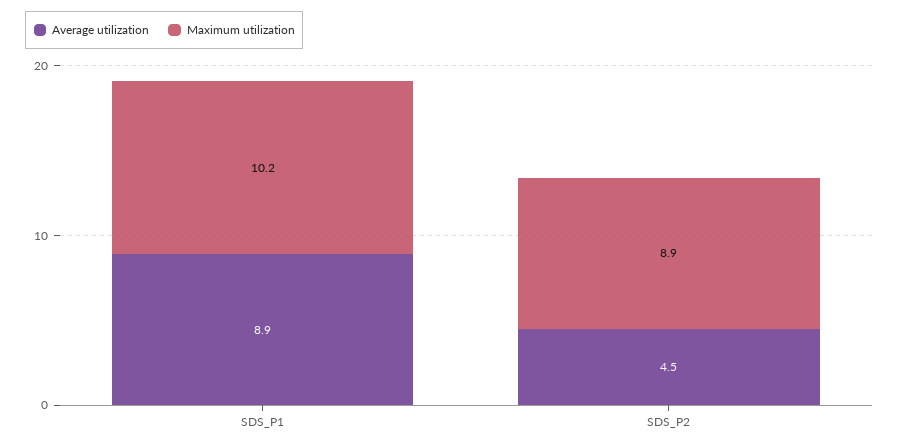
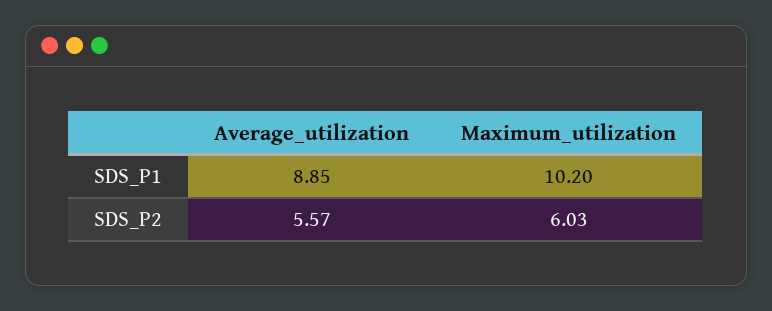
Average utilization, SDS_P2: 4.5 -> 5.57
Maximum utilization, SDS_P2: 8.9 -> 6.03

